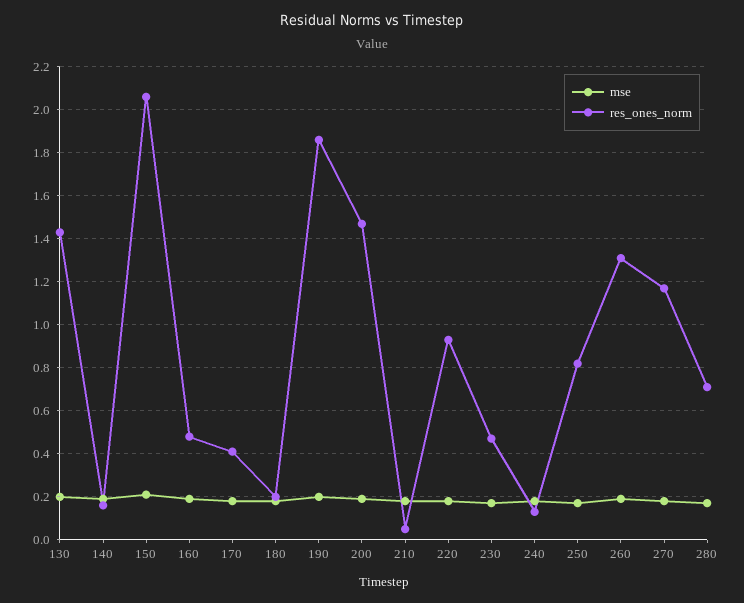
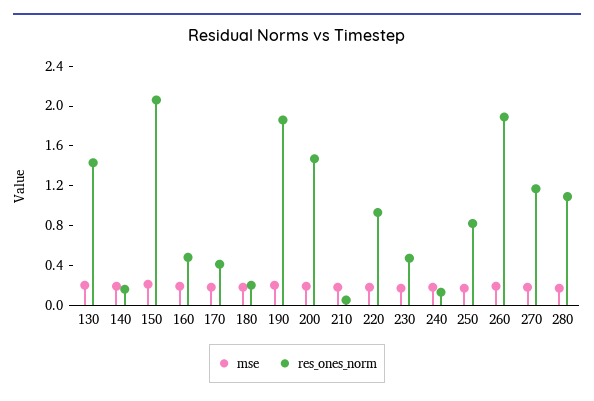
res_ones_norm, 260: 1.3 -> 1.9
res_ones_norm, 280: 0.7 -> 1.1

